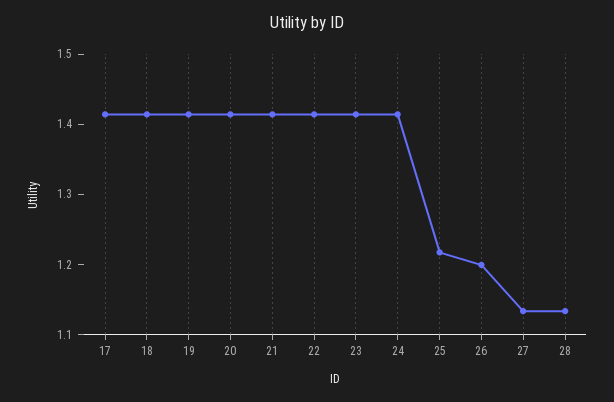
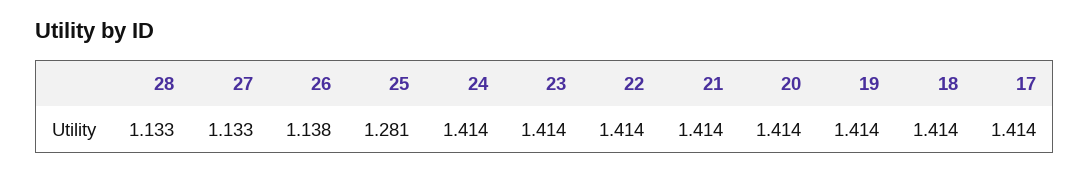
25: 1.22 -> 1.281
26: 1.2 -> 1.138

